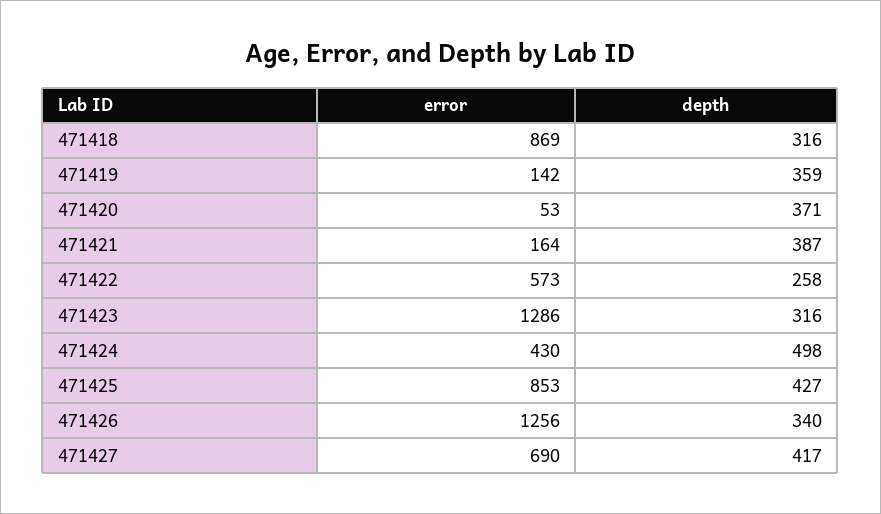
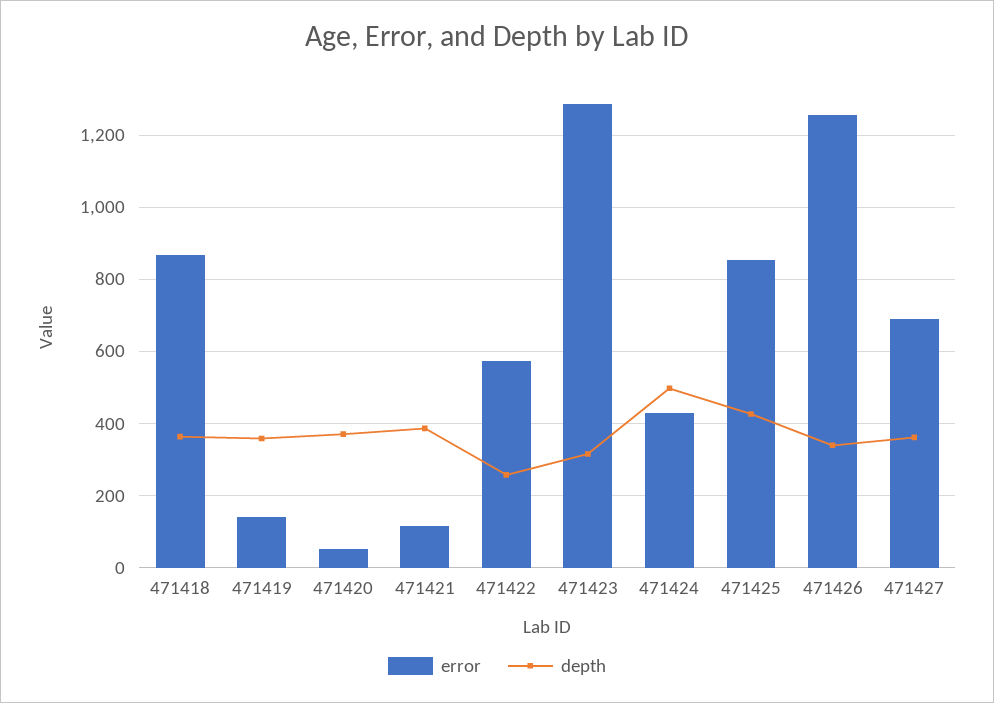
depth, 471418: 316 -> 360
error, 471421: 164 -> 120
depth, 471427: 417 -> 360

